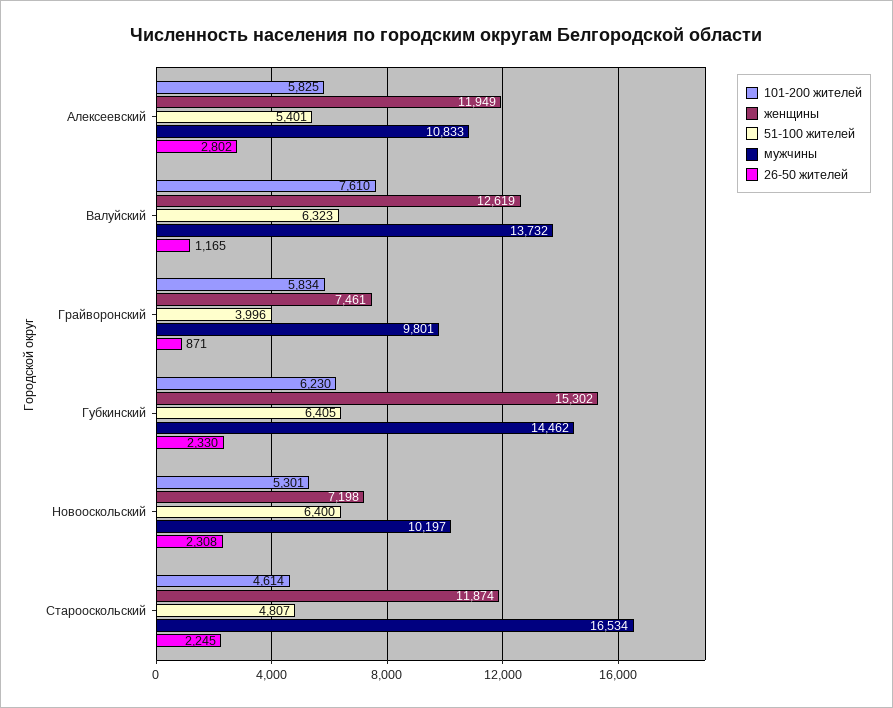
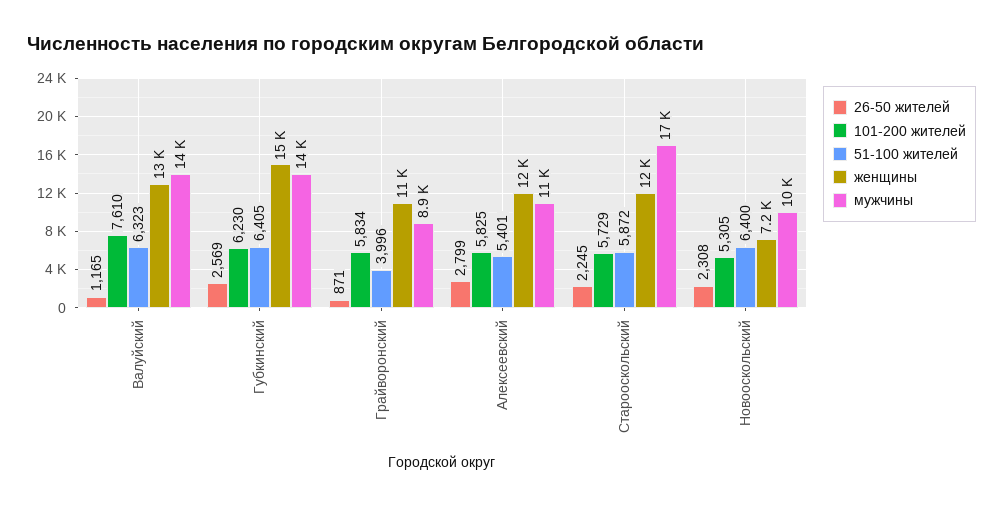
26-50 жителей, Алексеевский: 2802 -> 2799
женщины, Грайворонский: 7461 -> 11000
мужчины, Грайворонский: 9801 -> 8900
26-50 жителей, Губкинский: 2330 -> 2569
101-200 жителей, Новооскольский: 5301 -> 5305
101-200 жителей, Старооскольский: 4614 -> 5729
51-100 жителей, Старооскольский: 4807 -> 5872

